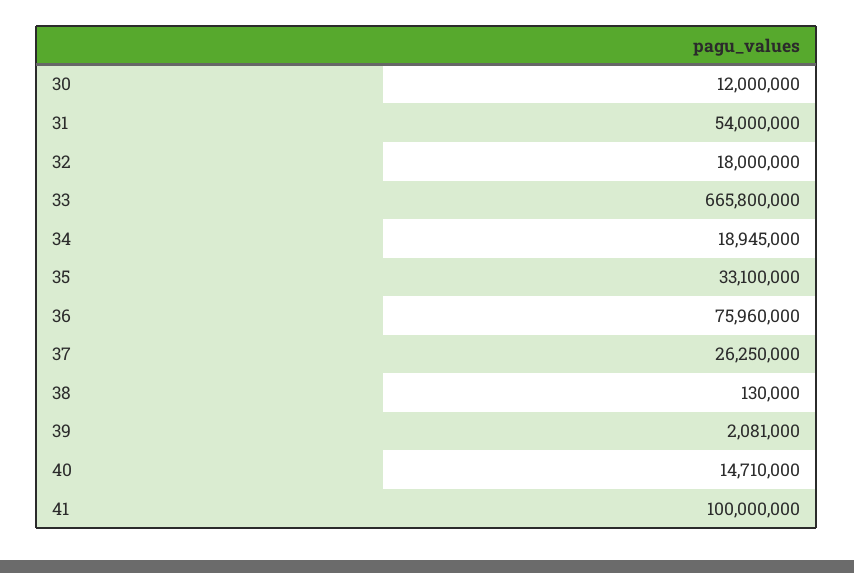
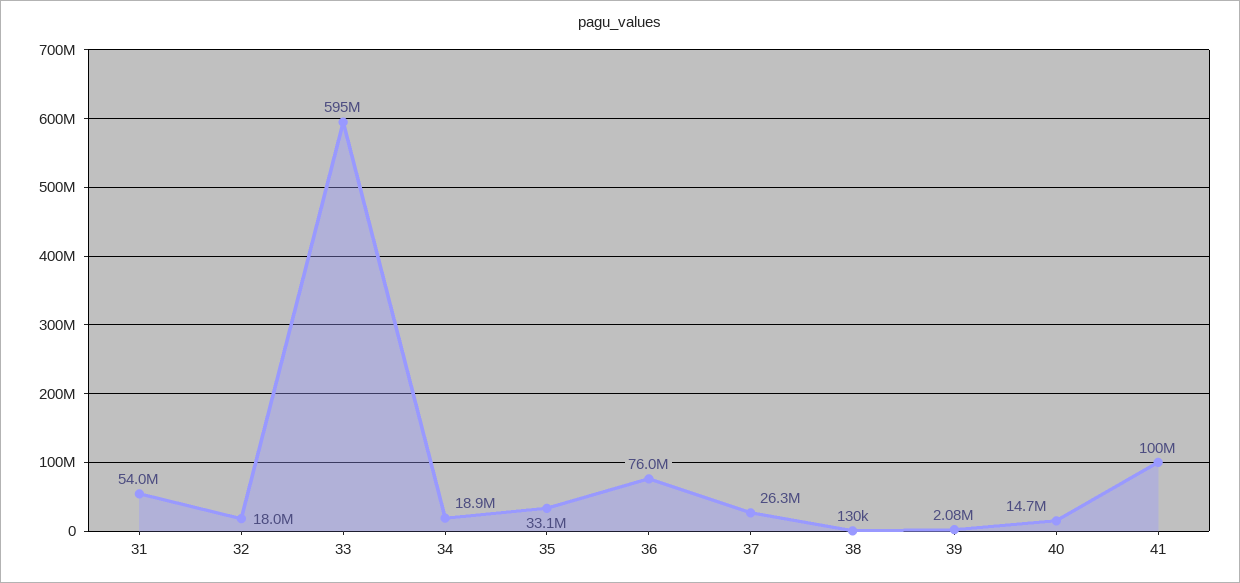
30: 12000000 -> none
33: 665800000 -> 595000000

